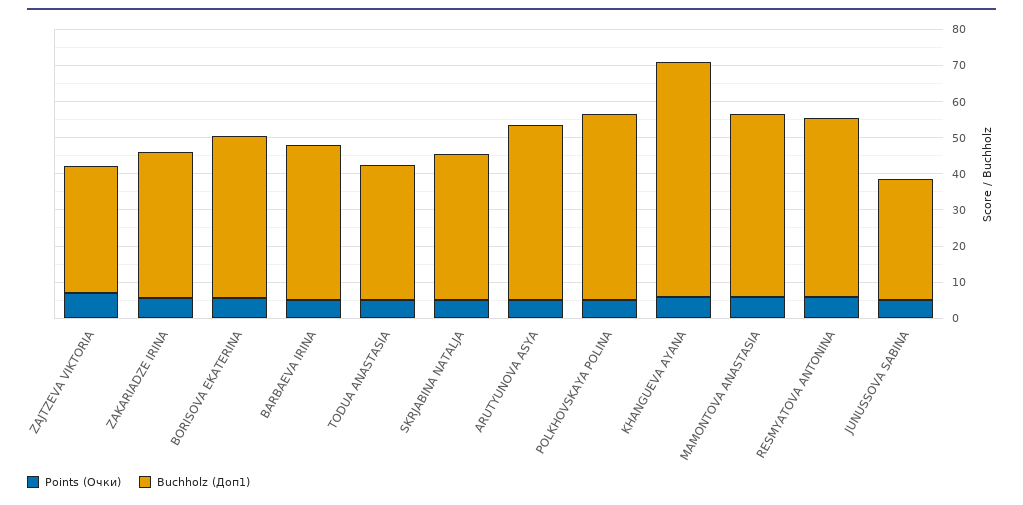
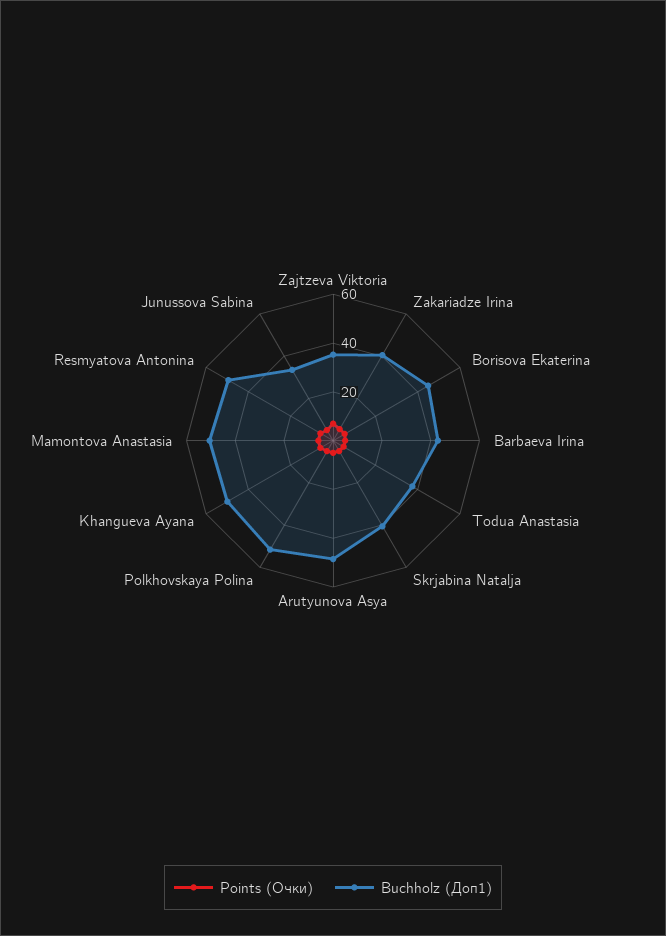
Buchholz (Доп1), KHANGUEVA AYANA: 65 -> 50

